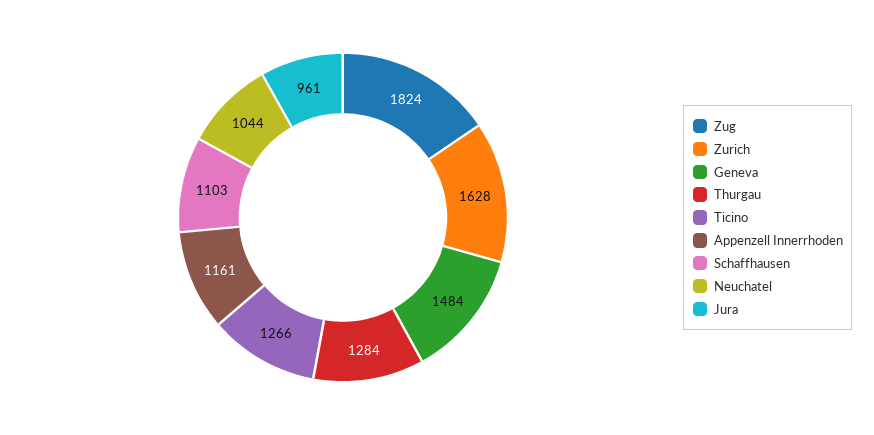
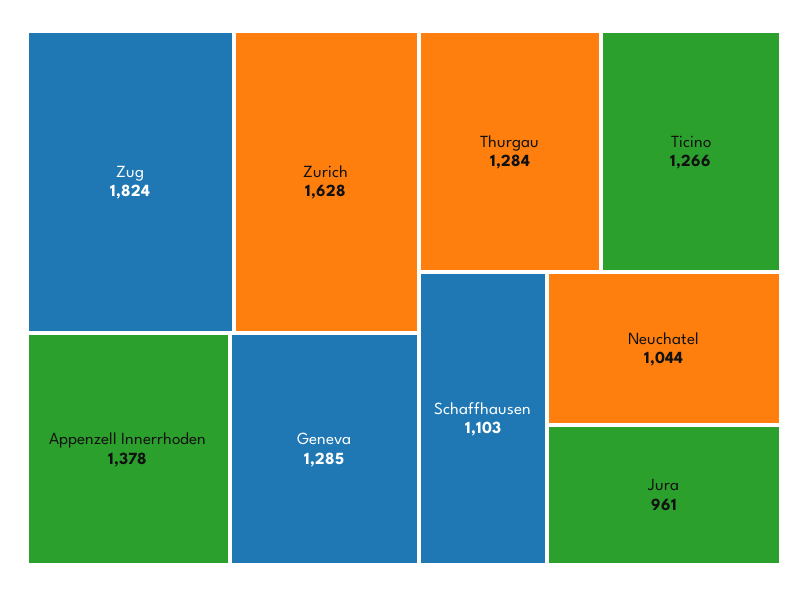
Geneva: 1484 -> 1285
Appenzell Innerrhoden: 1161 -> 1378

